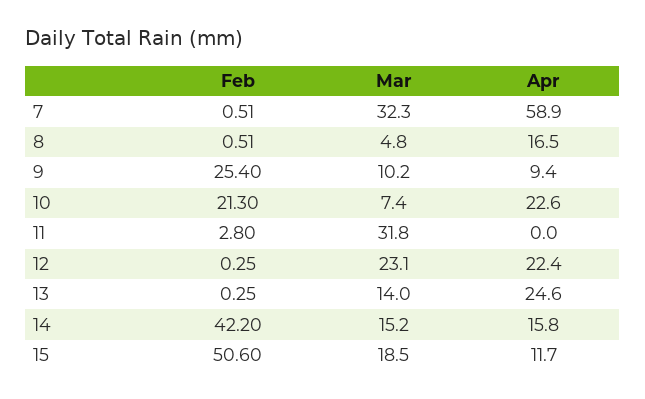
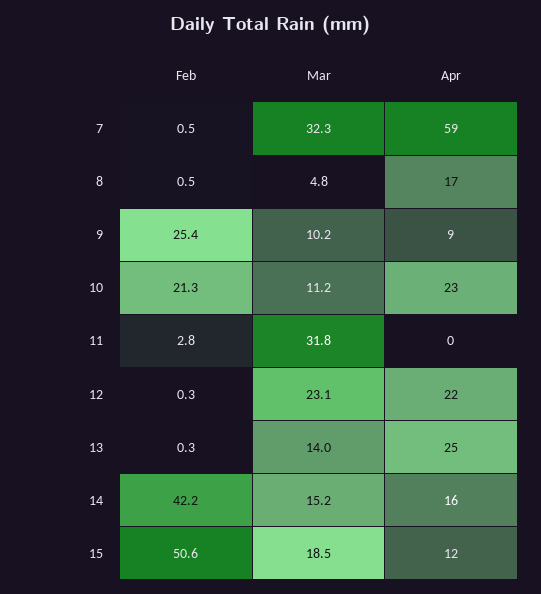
Mar, 10: 7.4 -> 11.2

